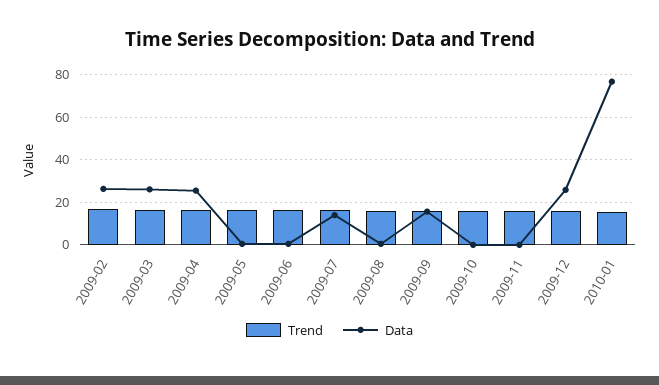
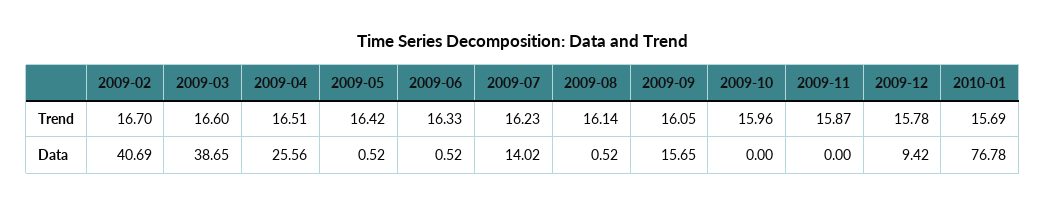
Data, 2009-02: 25 -> 40.69
Data, 2009-03: 25 -> 38.65
Data, 2009-12: 25 -> 9.42

